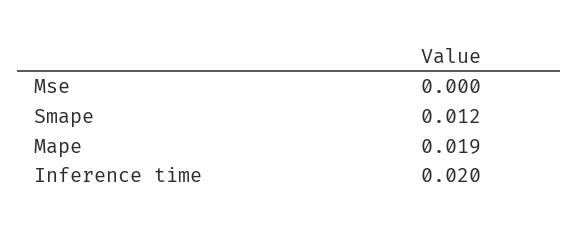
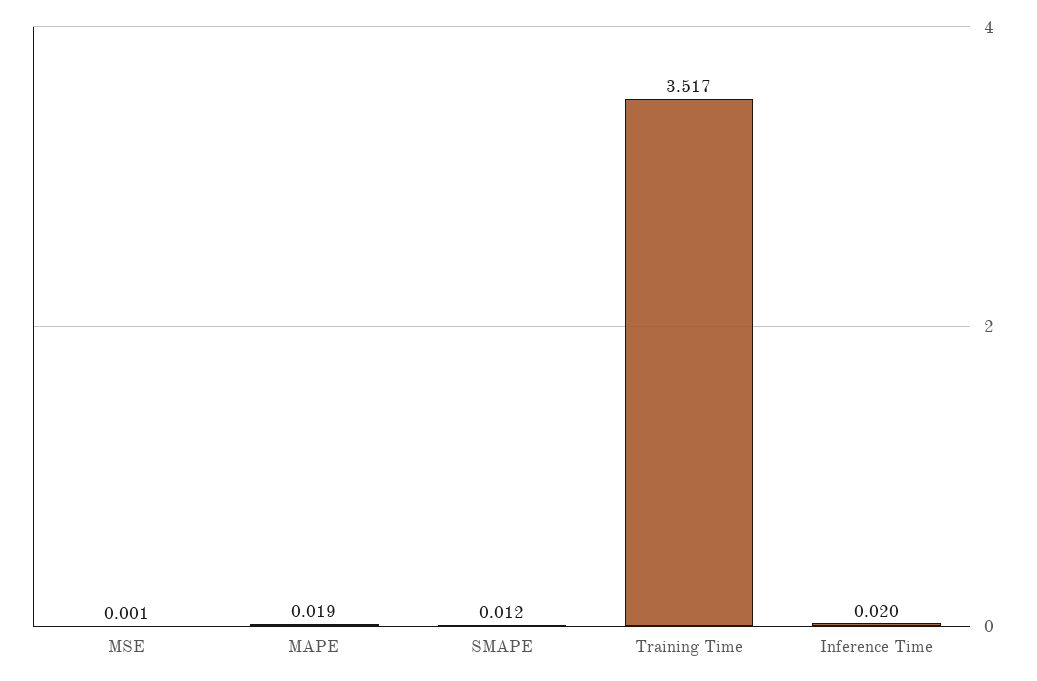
Mse: 0 -> 0.001
Training Time: none -> 3.517

